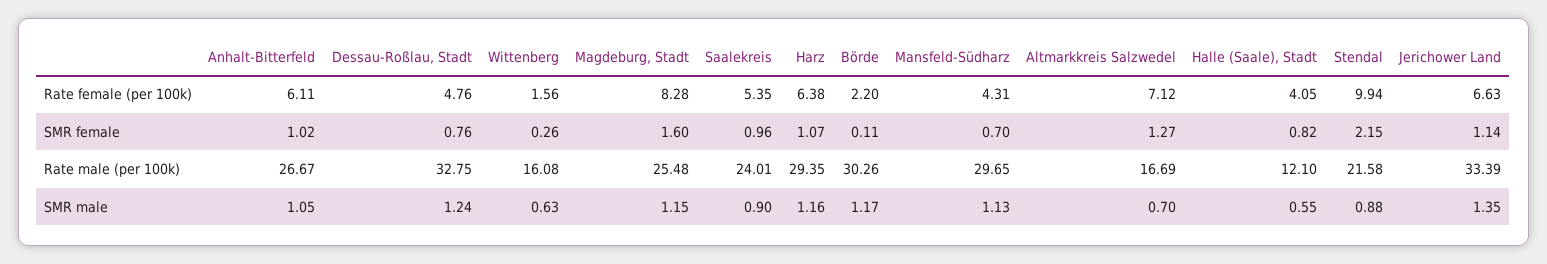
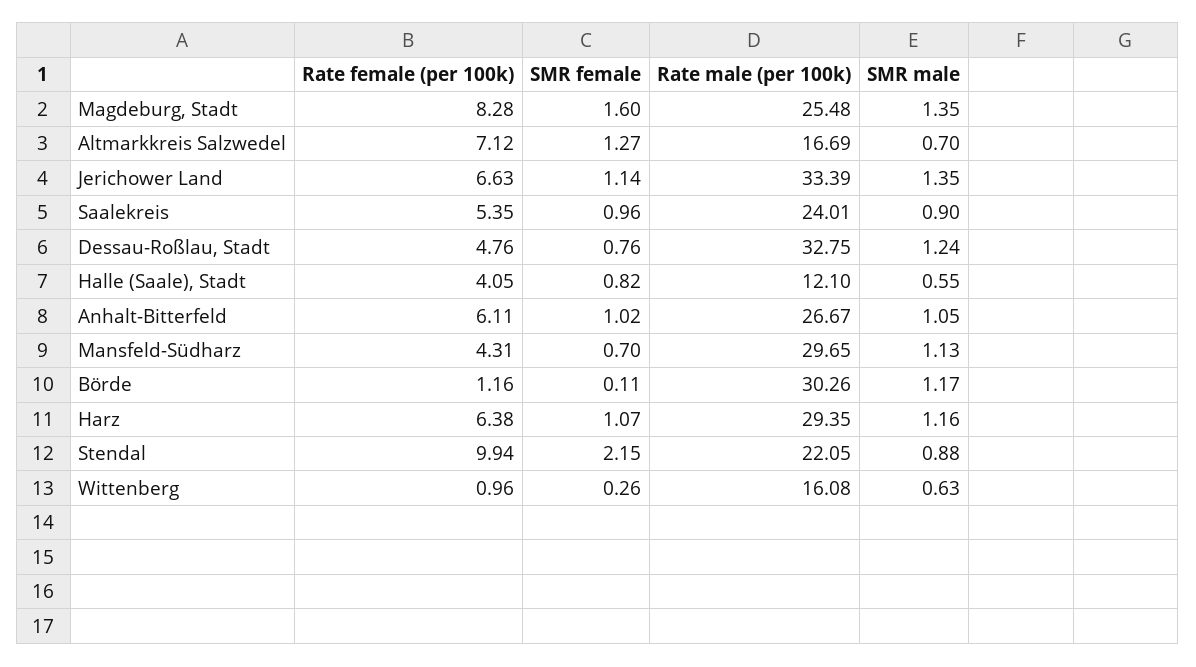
Wittenberg, Rate female (per 100k): 1.56 -> 0.96
Börde, Rate female (per 100k): 2.2 -> 1.16
Stendal, Rate male (per 100k): 21.58 -> 22.05
Magdeburg, Stadt, SMR male: 1.15 -> 1.35

